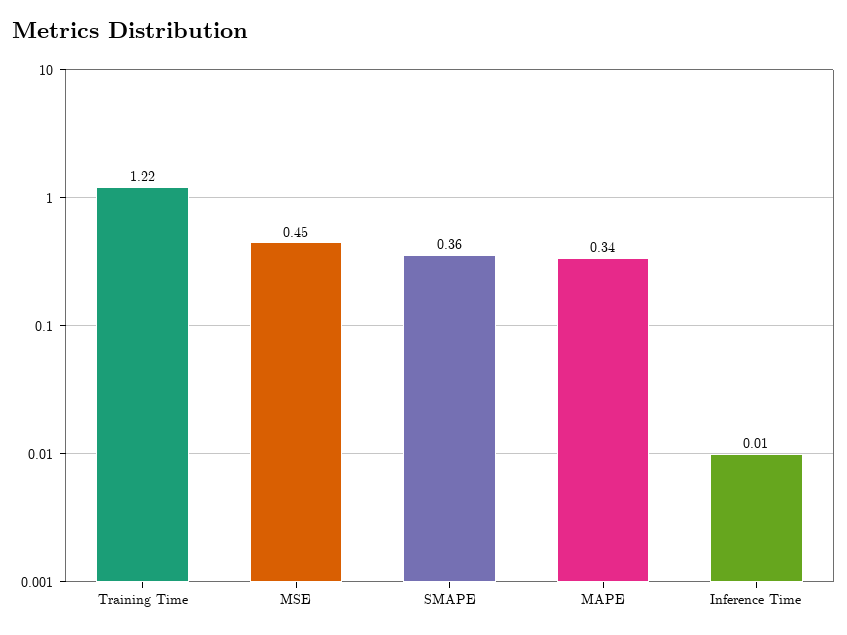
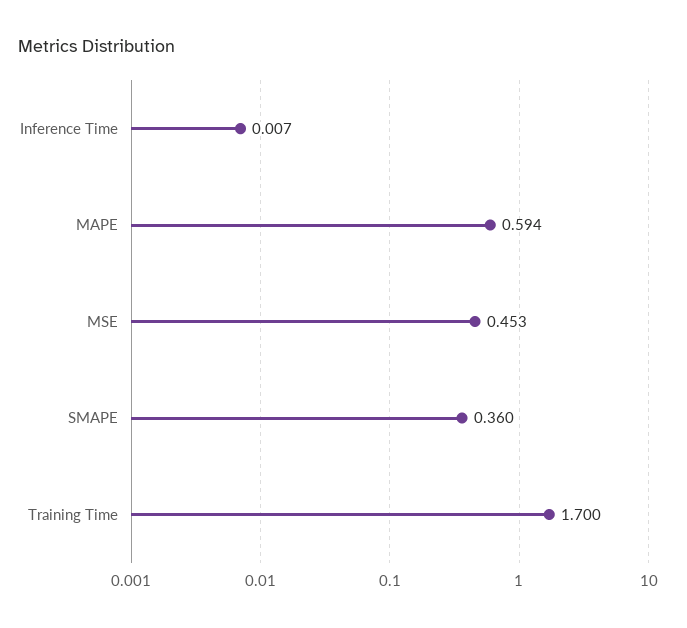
Training Time: 1.22 -> 1.7
MAPE: 0.34 -> 0.594

